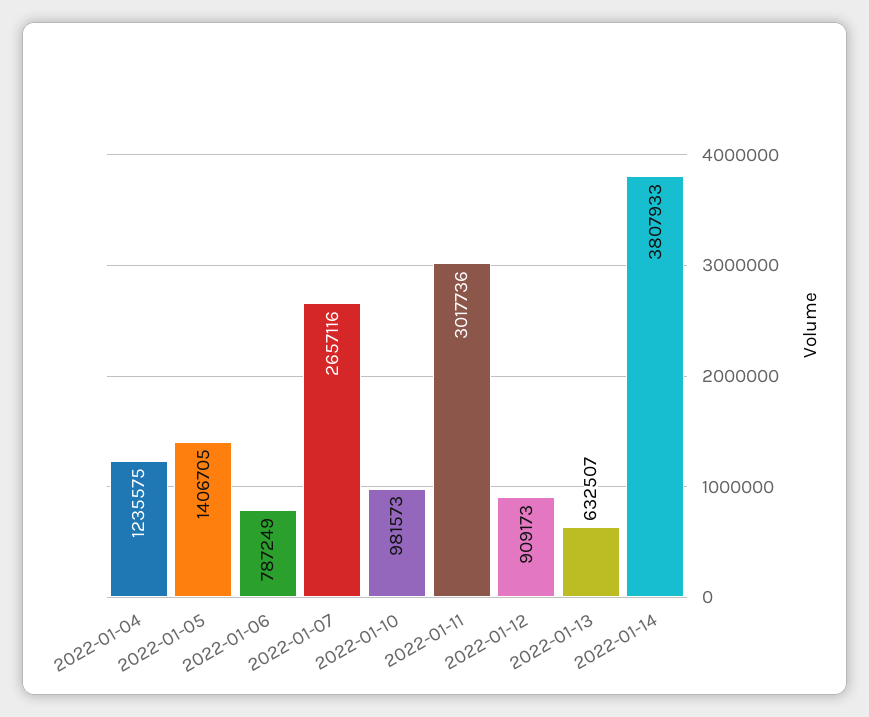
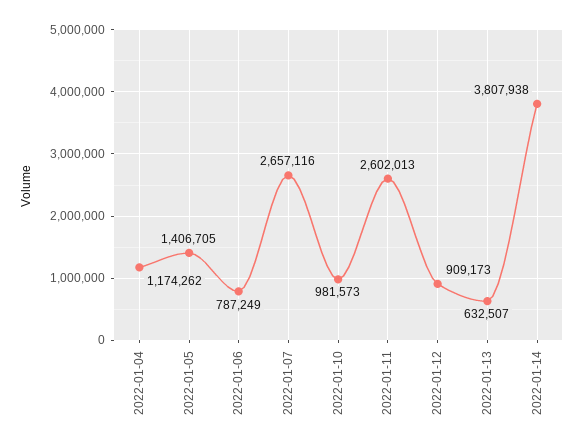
2022-01-04: 1235575 -> 1174262
2022-01-11: 3017736 -> 2602013
2022-01-14: 3807933 -> 3807938

